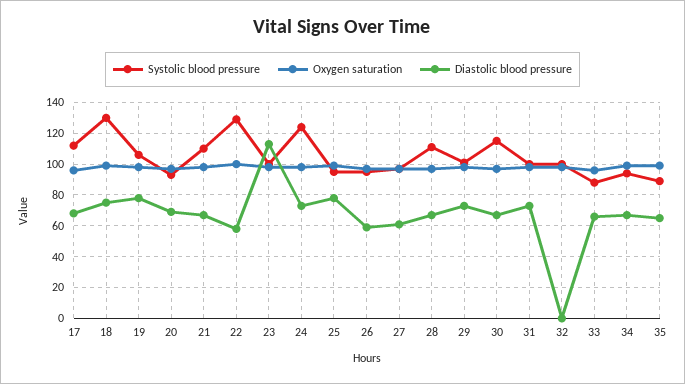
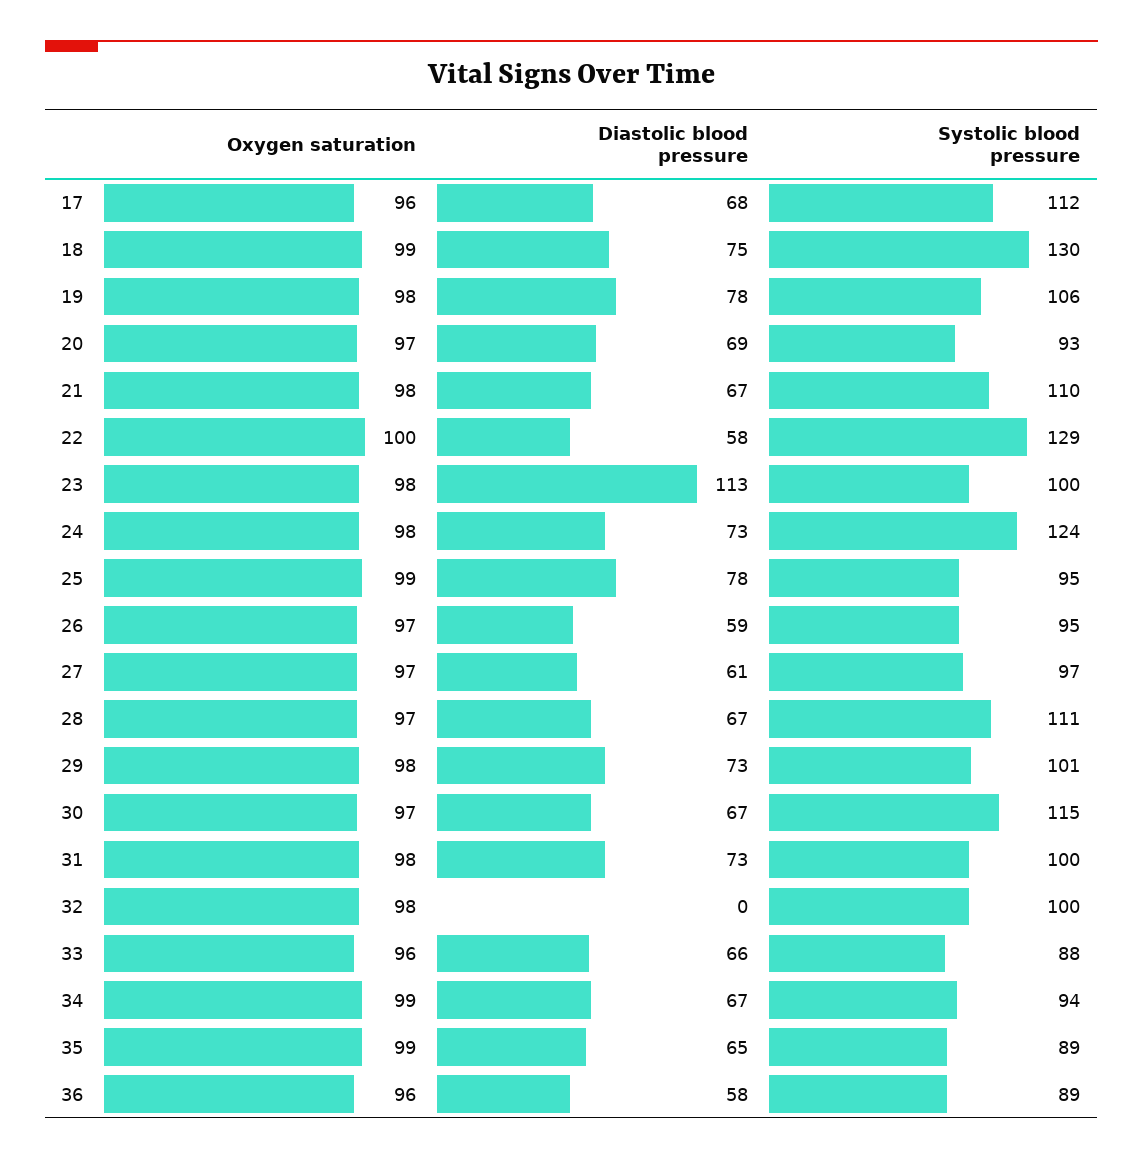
Oxygen saturation, 36: none -> 96
Diastolic blood pressure, 36: none -> 58
Systolic blood pressure, 36: none -> 89

